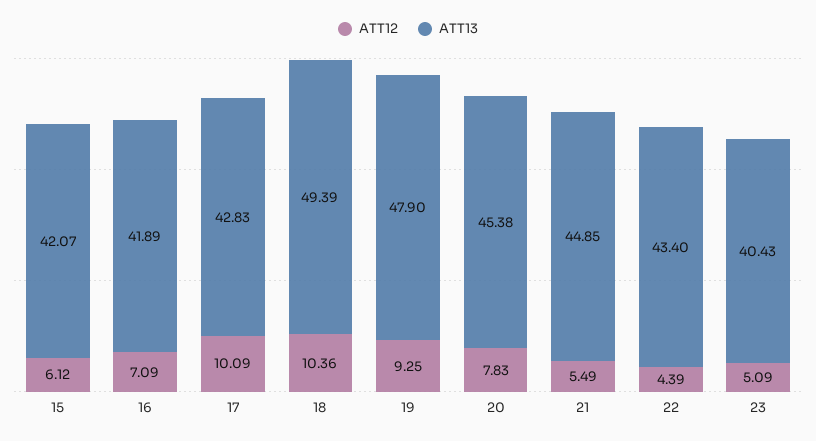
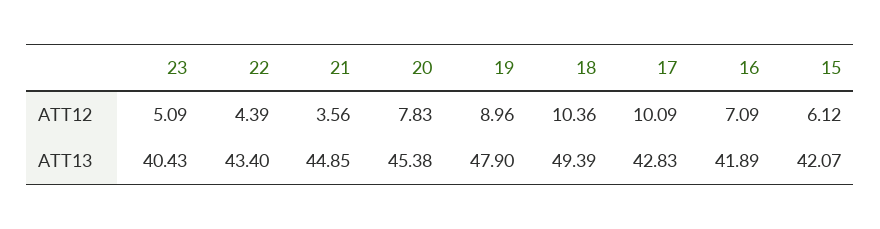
ATT12, 19: 9.25 -> 8.96
ATT12, 21: 5.49 -> 3.56

